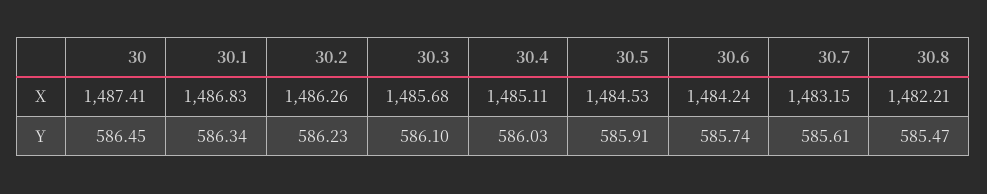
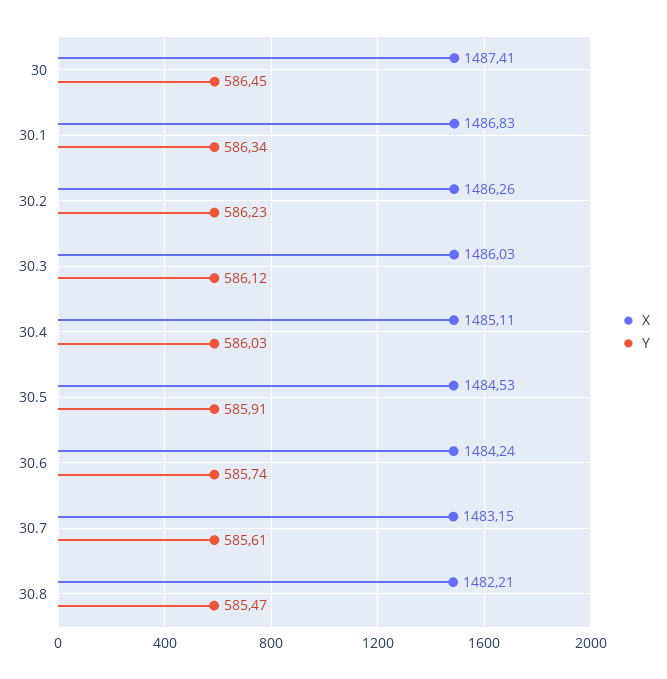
X, 30.3: 1485.68 -> 1486.03
Y, 30.3: 586.1 -> 586.12

